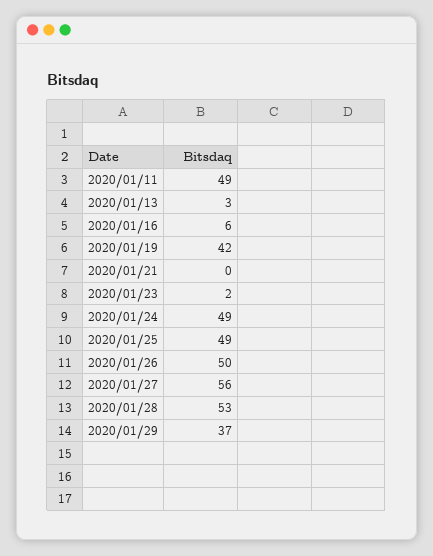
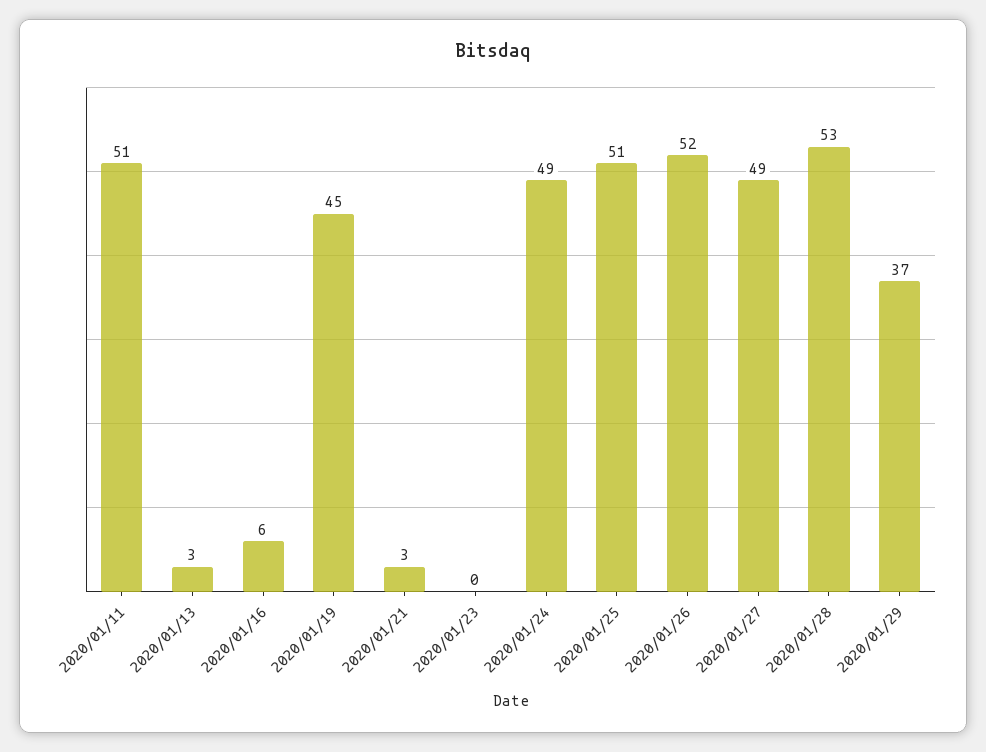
2020/01/11: 49 -> 51
2020/01/19: 42 -> 45
2020/01/21: 0 -> 3
2020/01/23: 2 -> 0
2020/01/25: 49 -> 51
2020/01/26: 50 -> 52
2020/01/27: 56 -> 49

